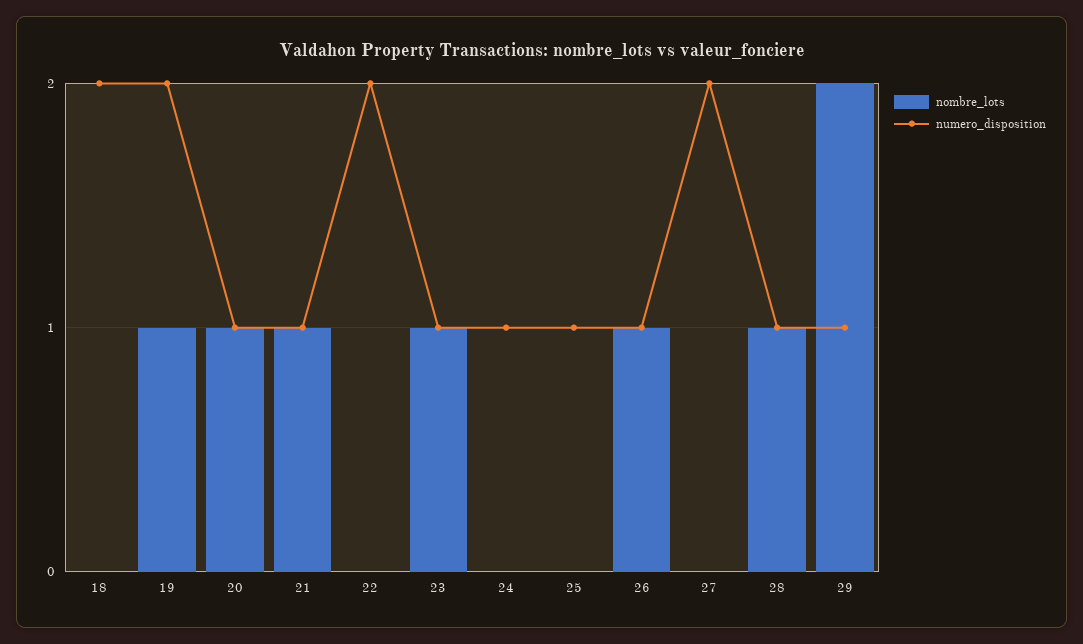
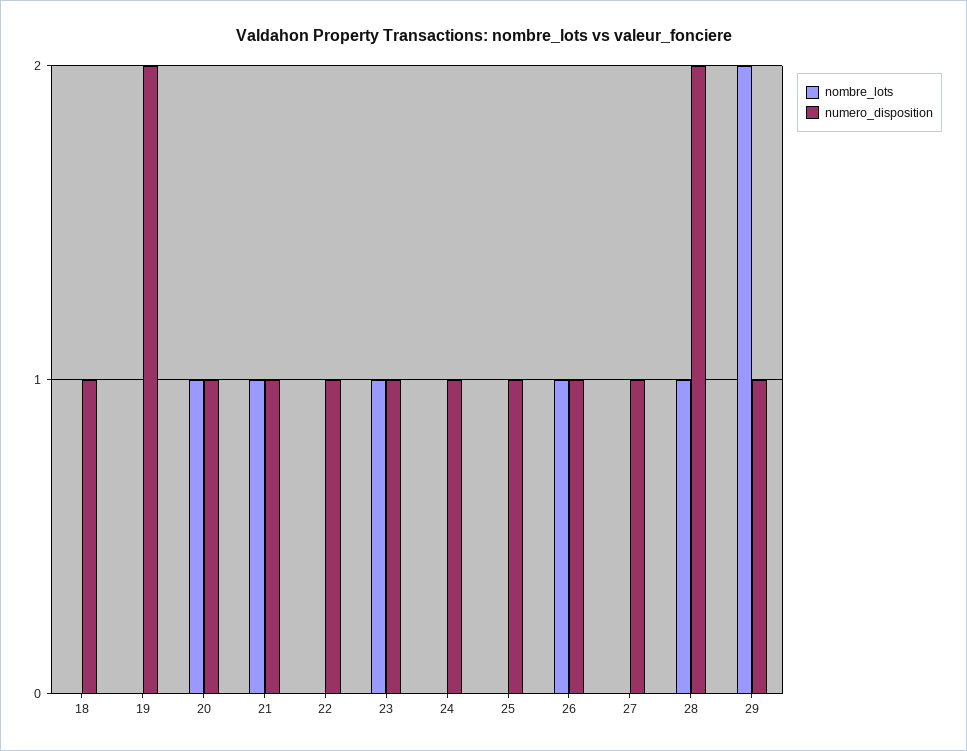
numero_disposition, 18: 2 -> 1
nombre_lots, 19: 1 -> 0
numero_disposition, 22: 2 -> 1
numero_disposition, 27: 2 -> 1
numero_disposition, 28: 1 -> 2

